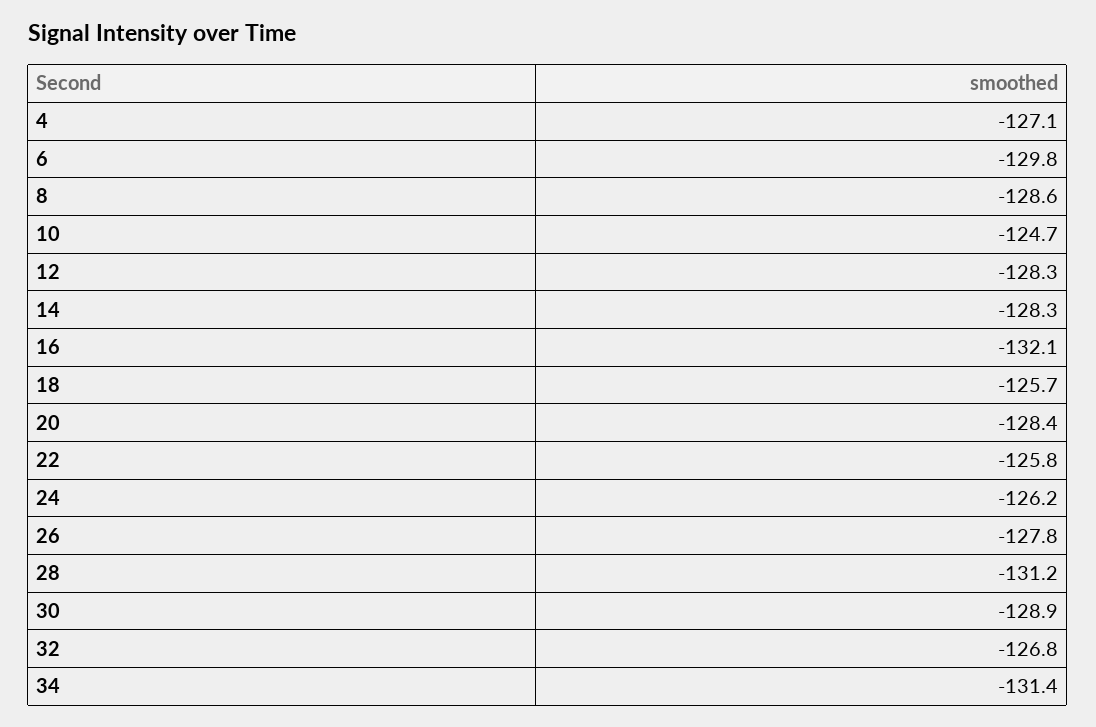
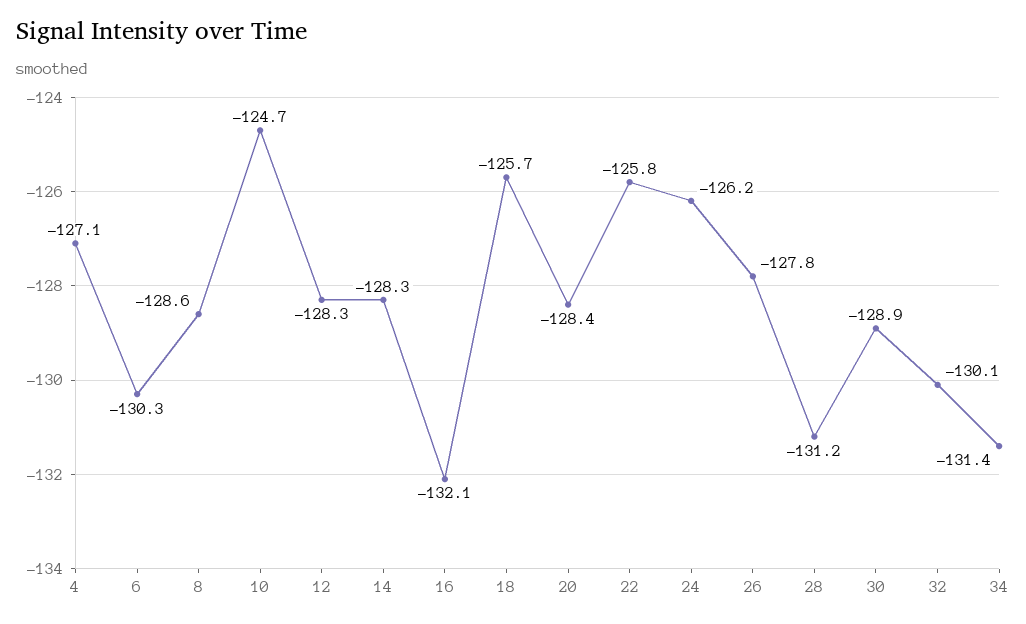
6: -129.8 -> -130.3
32: -126.8 -> -130.1

